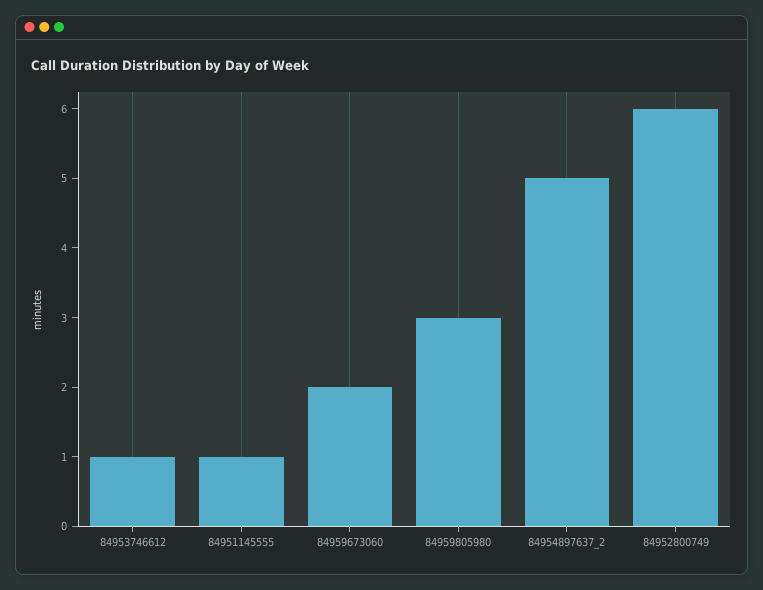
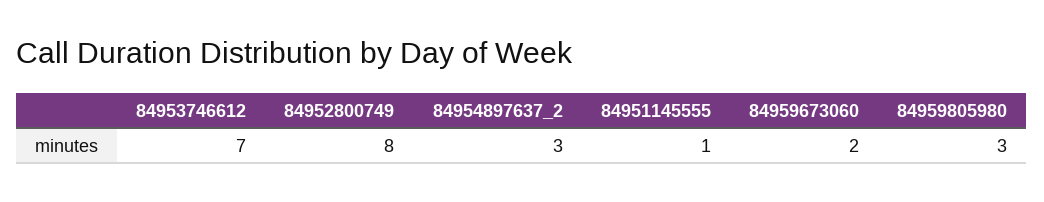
84953746612: 1 -> 7
84954897637_2: 5 -> 3
84952800749: 6 -> 8

